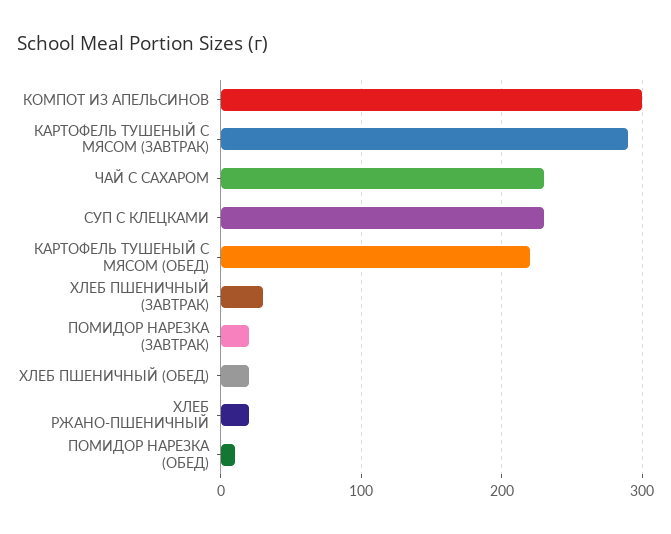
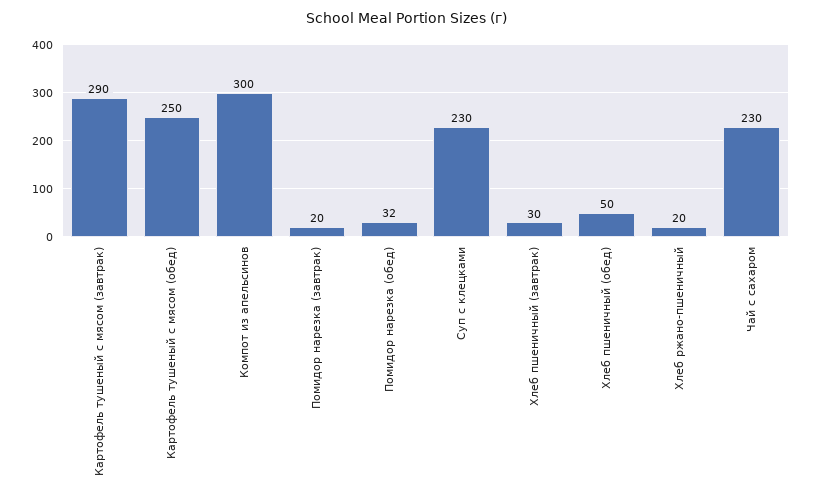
КАРТОФЕЛЬ ТУШЕНЫЙ С МЯСОМ (ОБЕД): 220 -> 250
ХЛЕБ ПШЕНИЧНЫЙ (ОБЕД): 20 -> 50
ПОМИДОР НАРЕЗКА (ОБЕД): 10 -> 32

